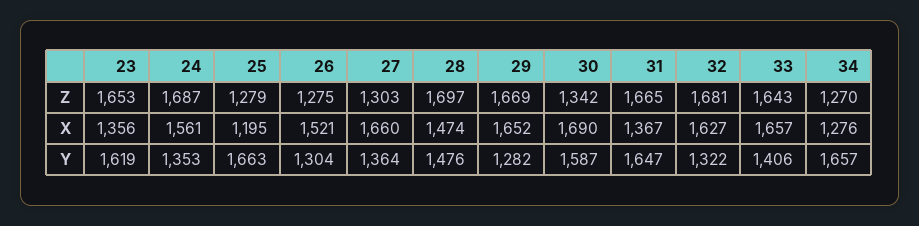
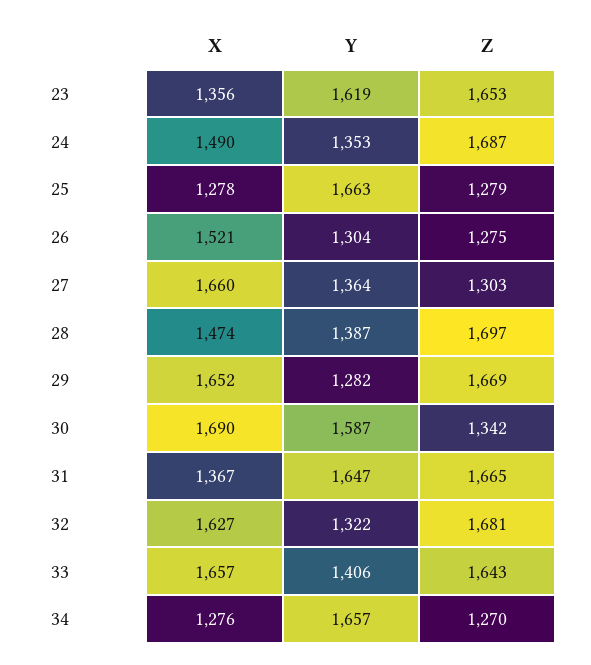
24, X: 1561 -> 1490
25, X: 1195 -> 1278
28, Y: 1476 -> 1387

